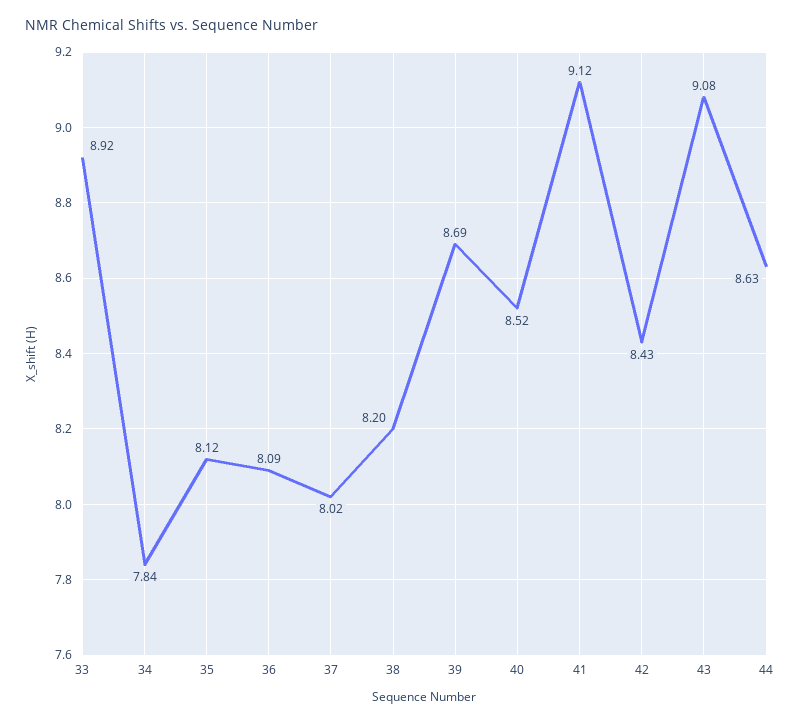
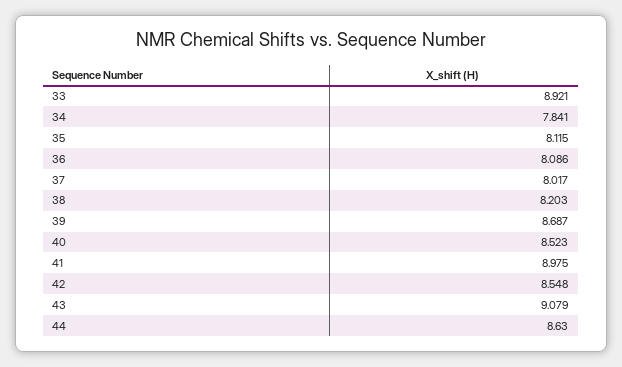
41: 9.12 -> 8.975
42: 8.43 -> 8.548

